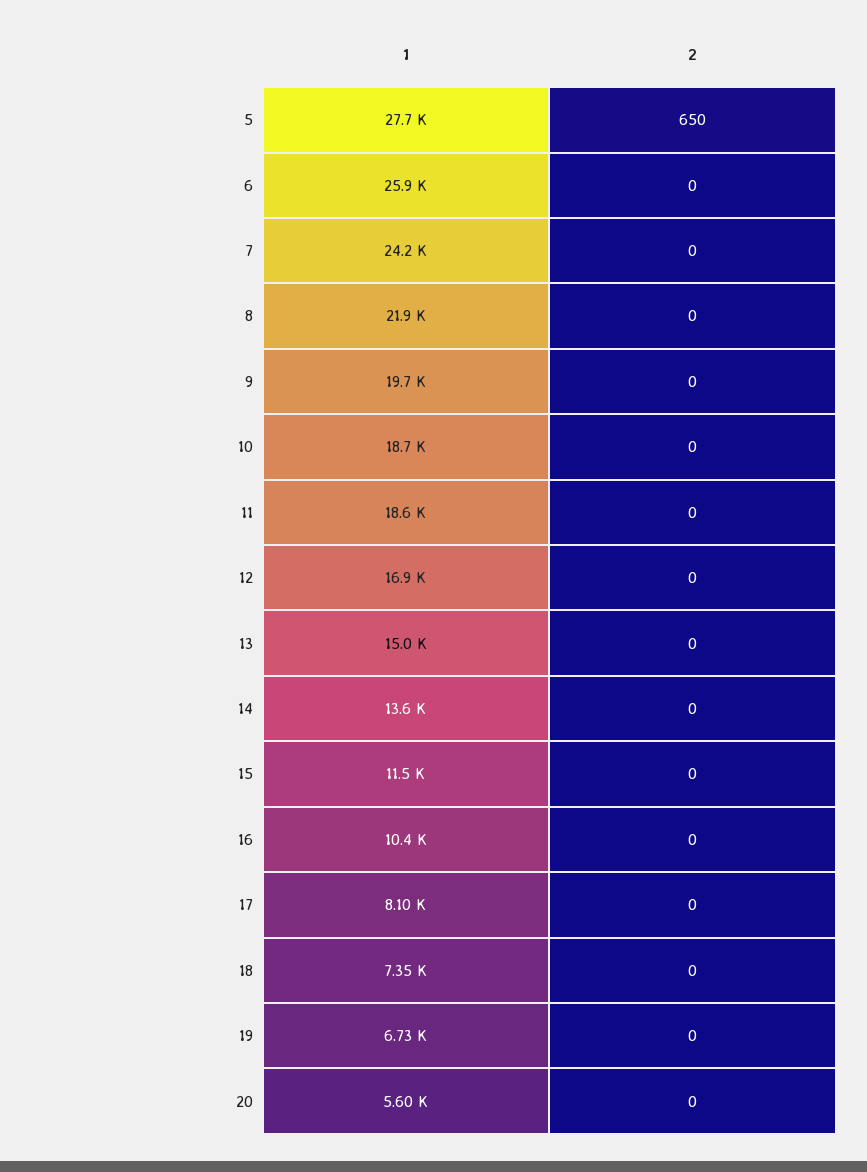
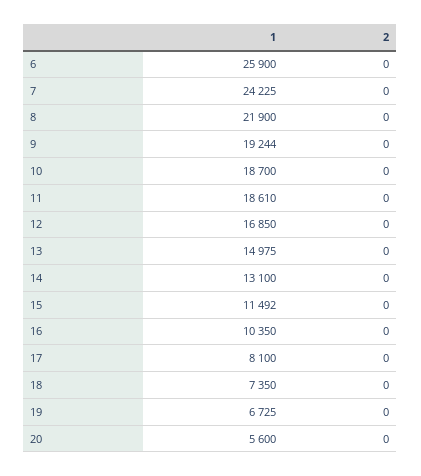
1, 5: 27700 -> none
2, 5: 650 -> none
1, 9: 19700 -> 19244
1, 14: 13600 -> 13100

